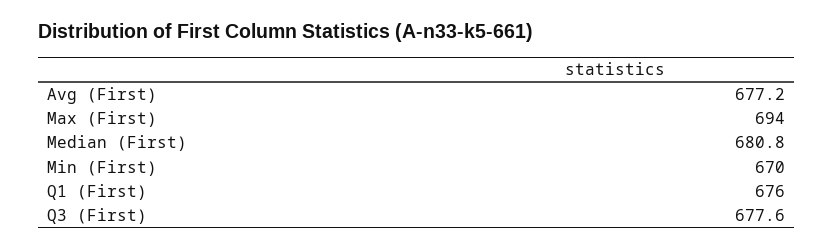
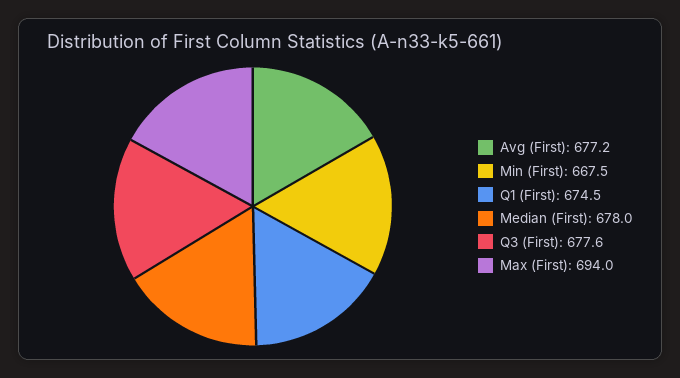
Median (First): 680.8 -> 678
Min (First): 670 -> 667.5
Q1 (First): 676 -> 674.5

